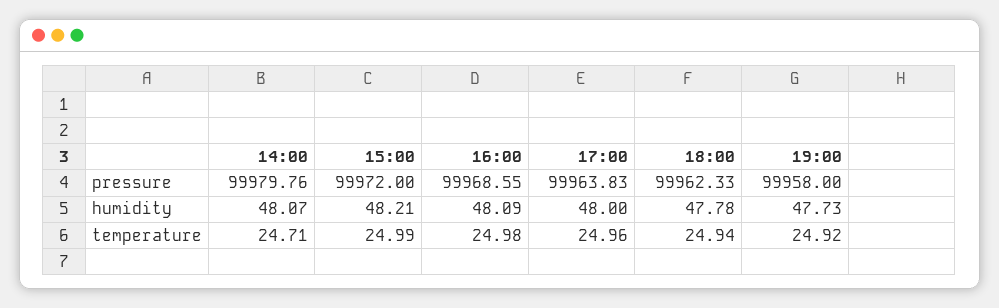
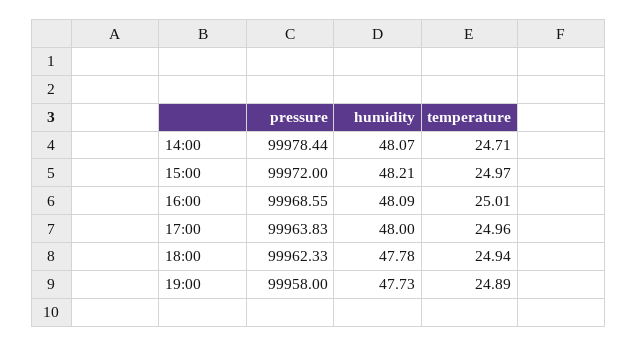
14:00, pressure: 99979.76 -> 99978.44
15:00, temperature: 24.99 -> 24.97
16:00, temperature: 24.98 -> 25.01
19:00, temperature: 24.92 -> 24.89

